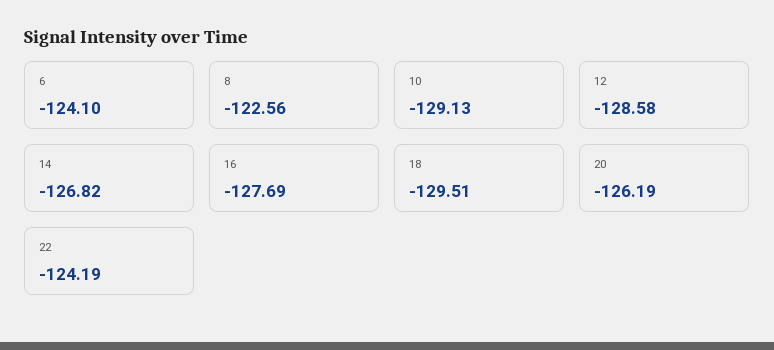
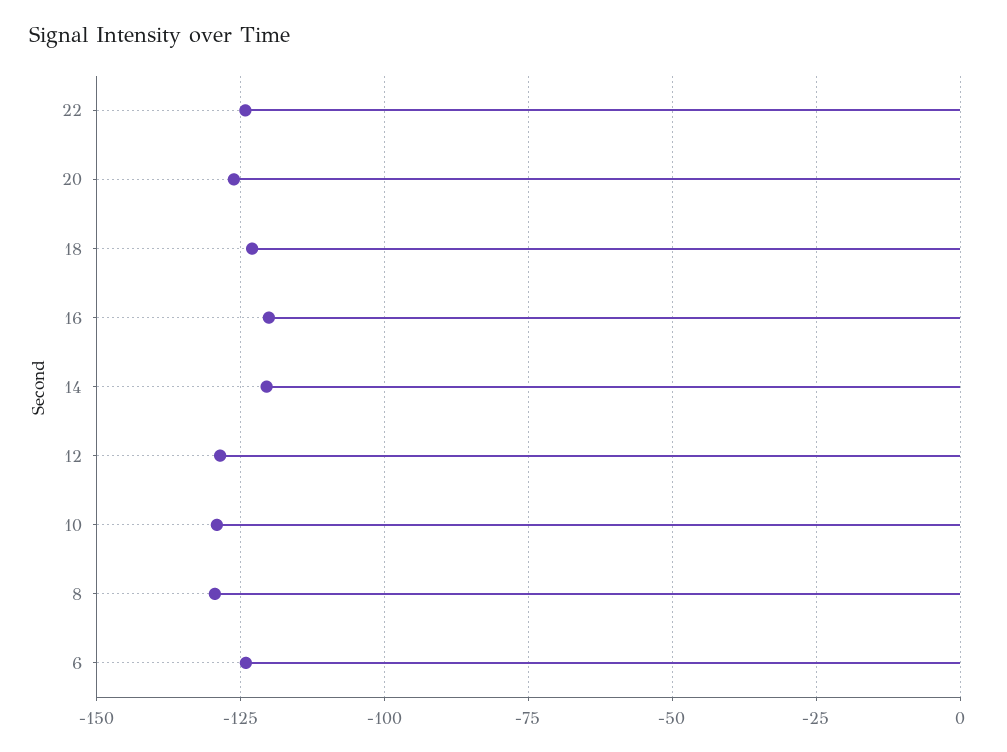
8: -122.56 -> -130
14: -126.82 -> -120
16: -127.69 -> -120
18: -129.51 -> -122.5

